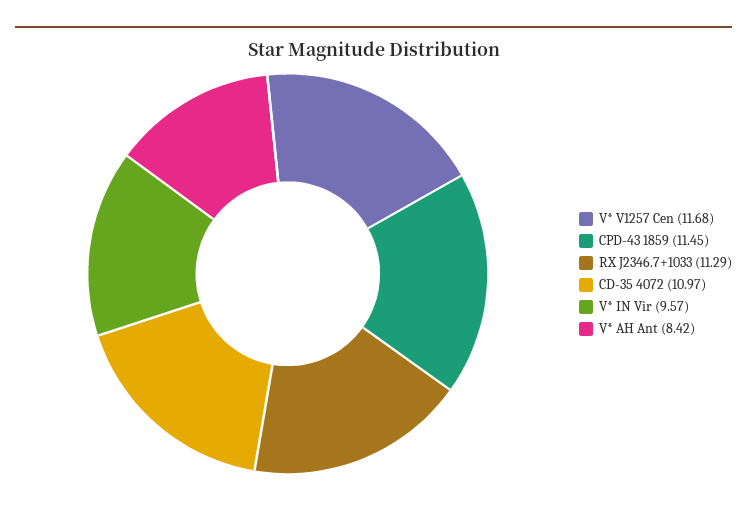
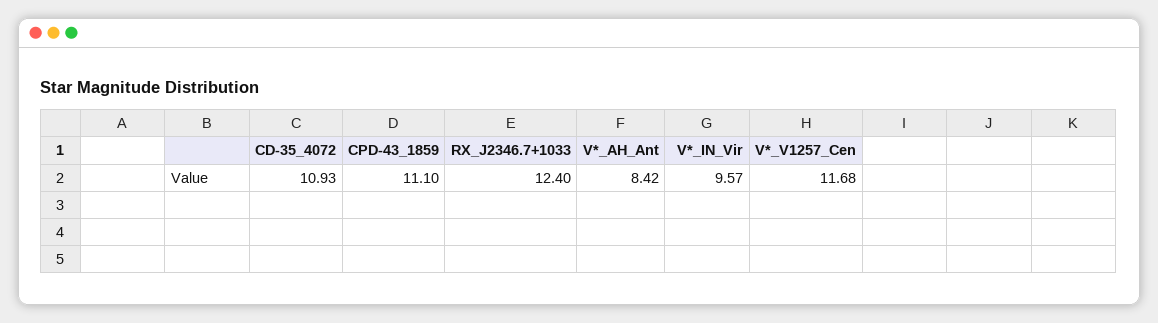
CPD-43 1859: 11.45 -> 11.1
RX J2346.7+1033: 11.29 -> 12.4
CD-35 4072: 10.97 -> 10.93

